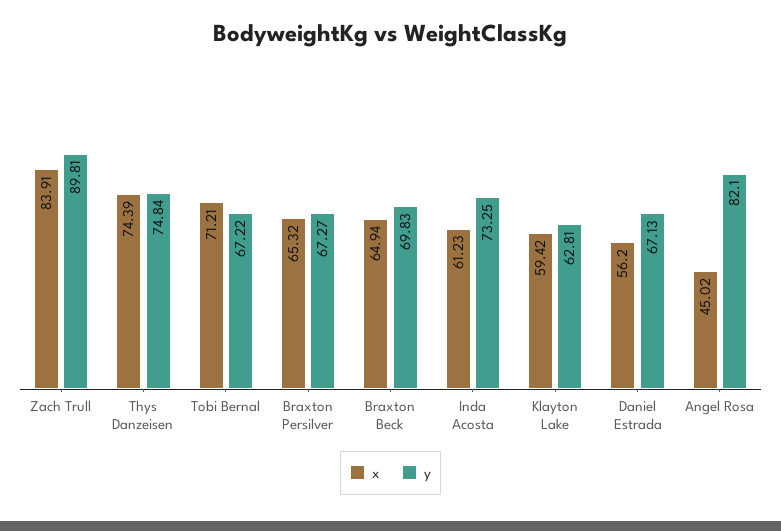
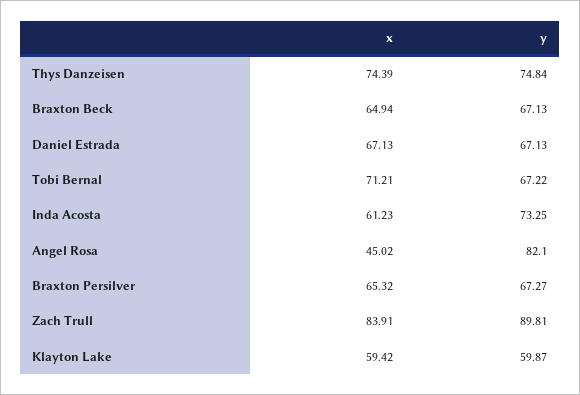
y, Braxton Beck: 69.83 -> 67.13
y, Klayton Lake: 62.81 -> 59.87
x, Daniel Estrada: 56.2 -> 67.13

